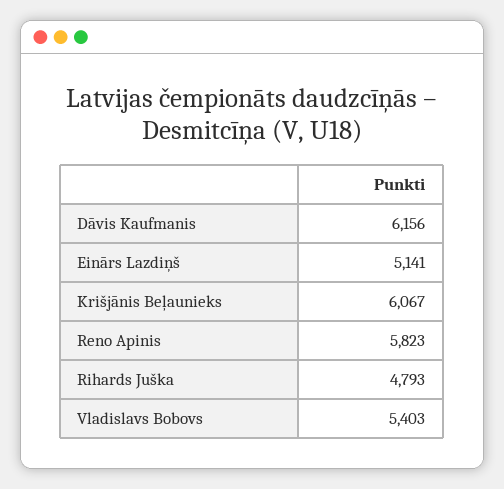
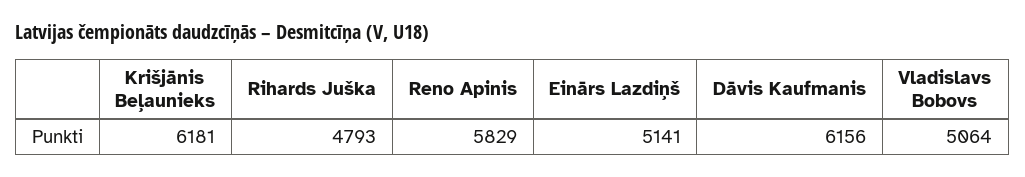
Krišjānis Beļaunieks: 6067 -> 6181
Reno Apinis: 5823 -> 5829
Vladislavs Bobovs: 5403 -> 5064

